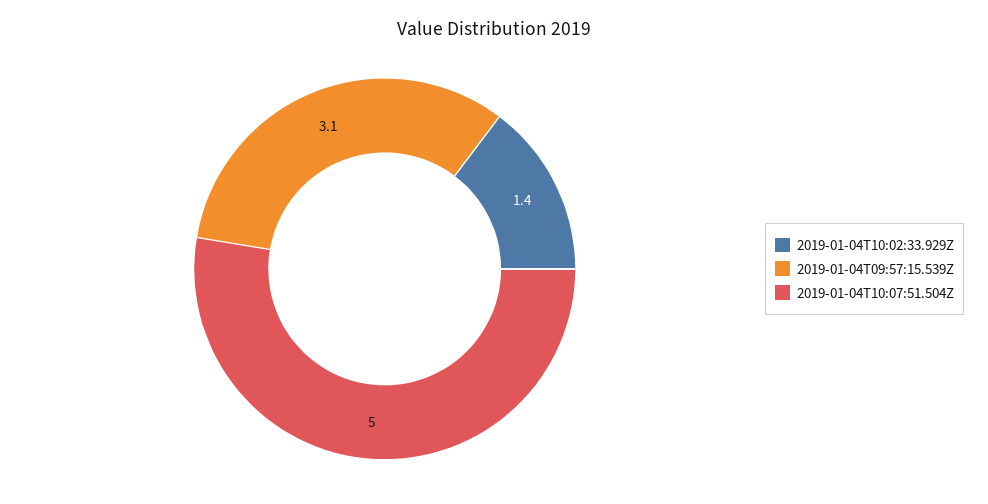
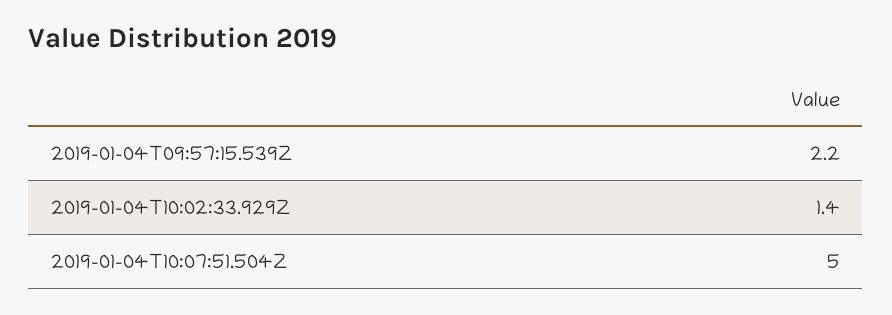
2019-01-04T09:57:15.539Z: 3.1 -> 2.2

